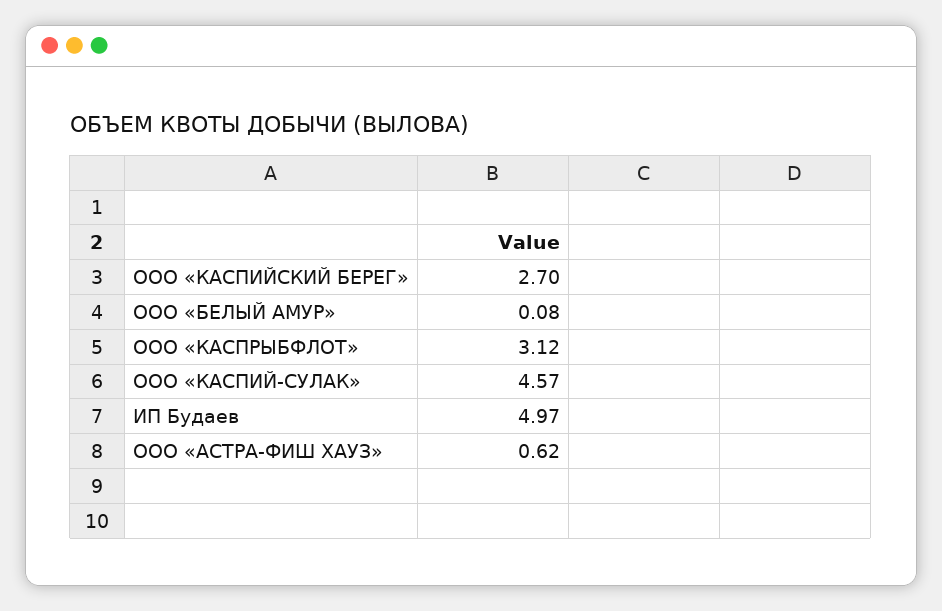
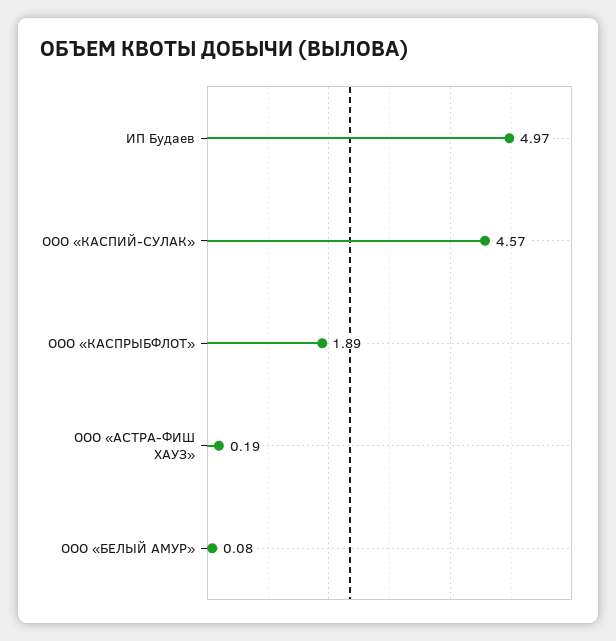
ООО «КАСПИЙСКИЙ БЕРЕГ»: 2.7 -> none
ООО «КАСПРЫБФЛОТ»: 3.12 -> 1.89
ООО «АСТРА-ФИШ ХАУЗ»: 0.62 -> 0.19

